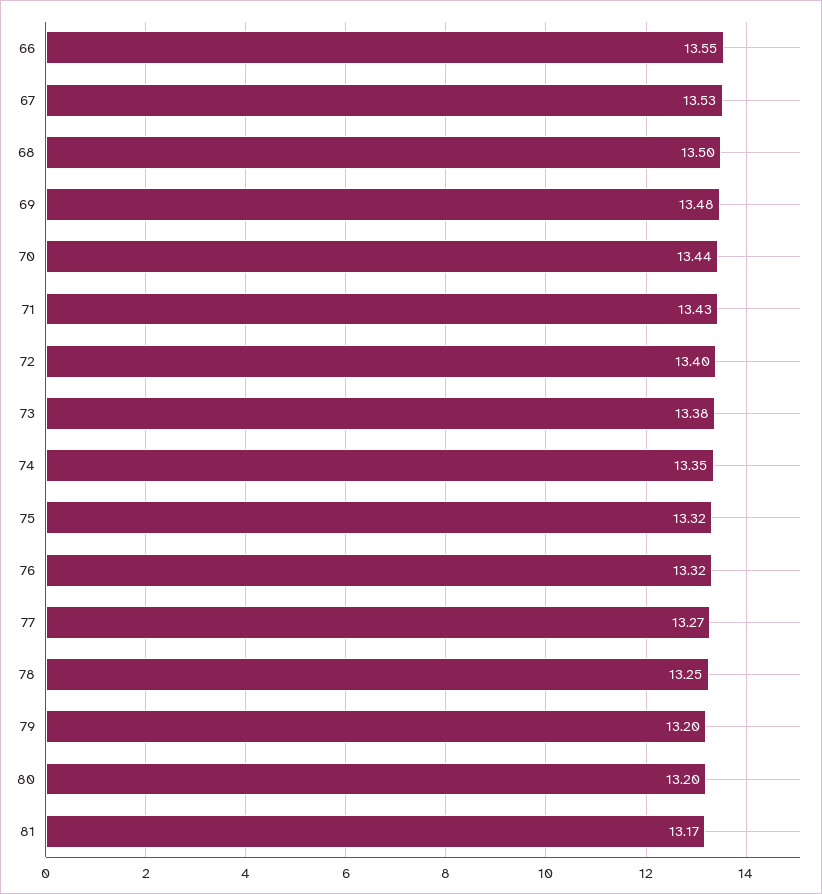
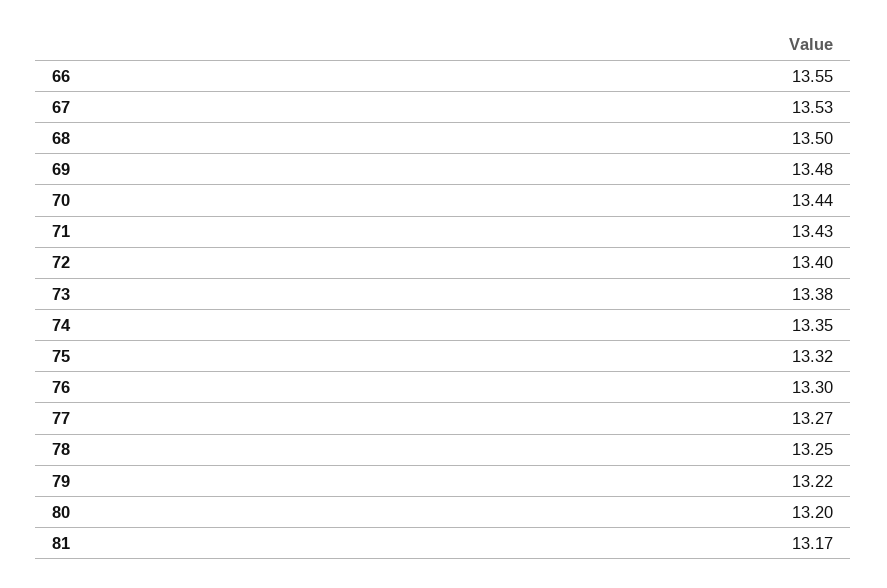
76: 13.32 -> 13.3
79: 13.2 -> 13.22

